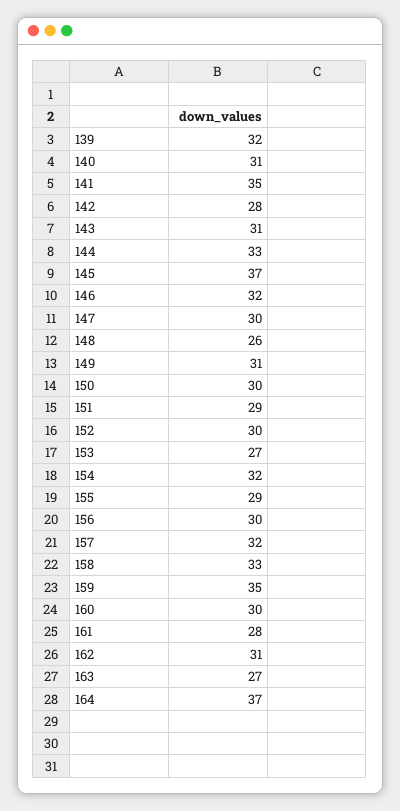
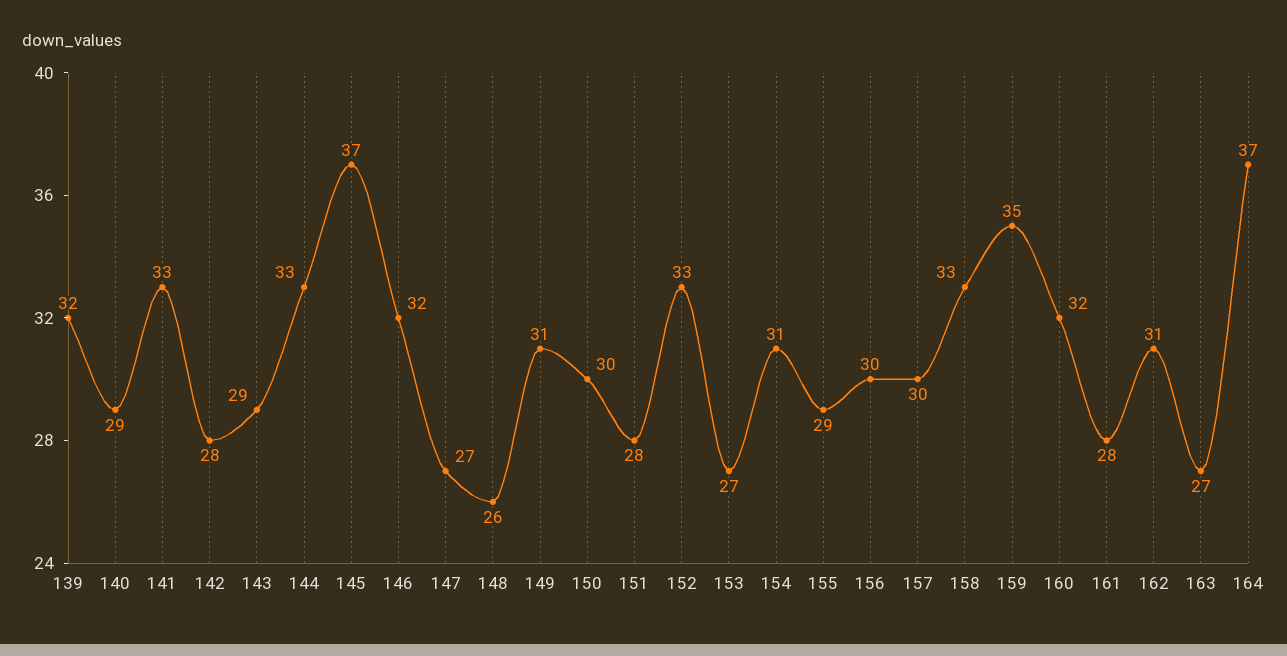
140: 31 -> 29
141: 35 -> 33
143: 31 -> 29
147: 30 -> 27
151: 29 -> 28
152: 30 -> 33
154: 32 -> 31
157: 32 -> 30
160: 30 -> 32

